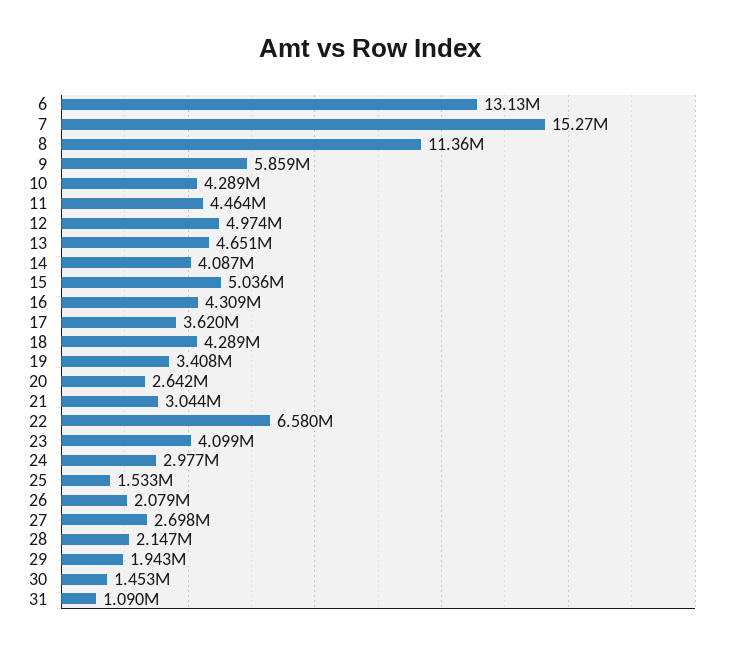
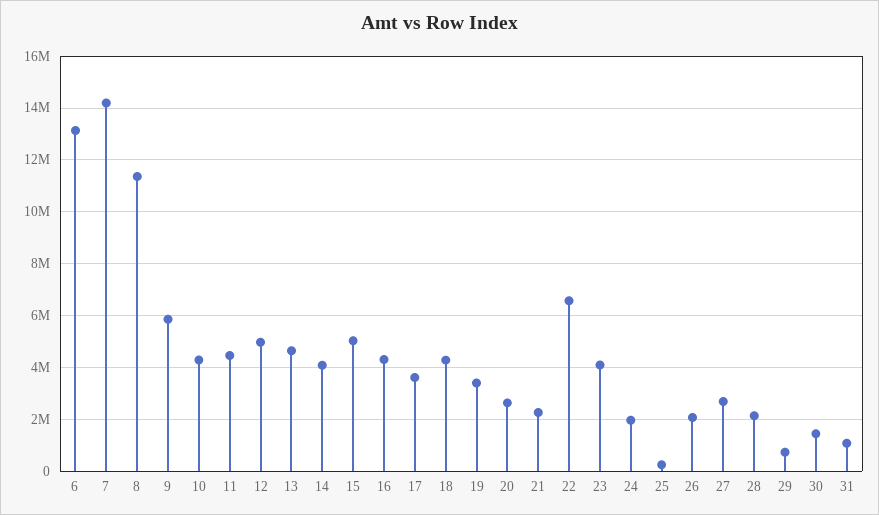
7: 15270000 -> 14250000
21: 3044000 -> 2250000
24: 2977000 -> 2000000
25: 1533000 -> 250000
29: 1943000 -> 750000

